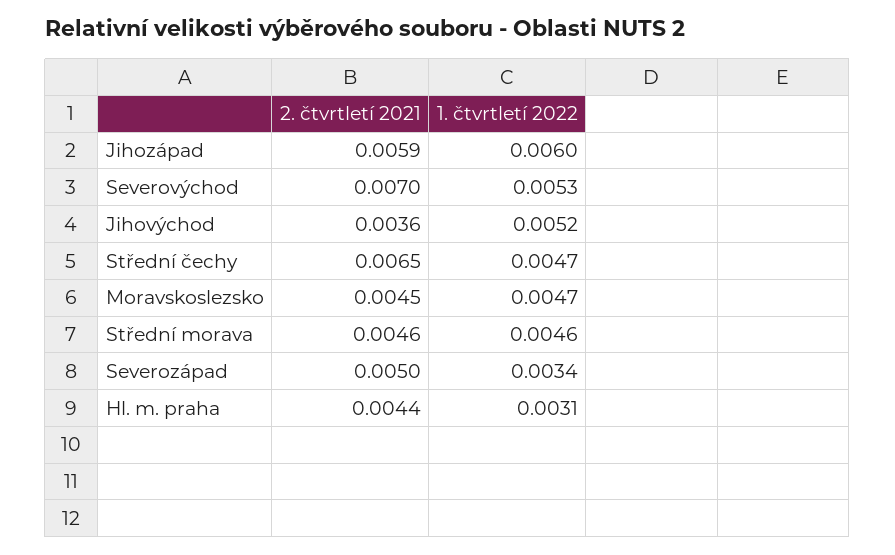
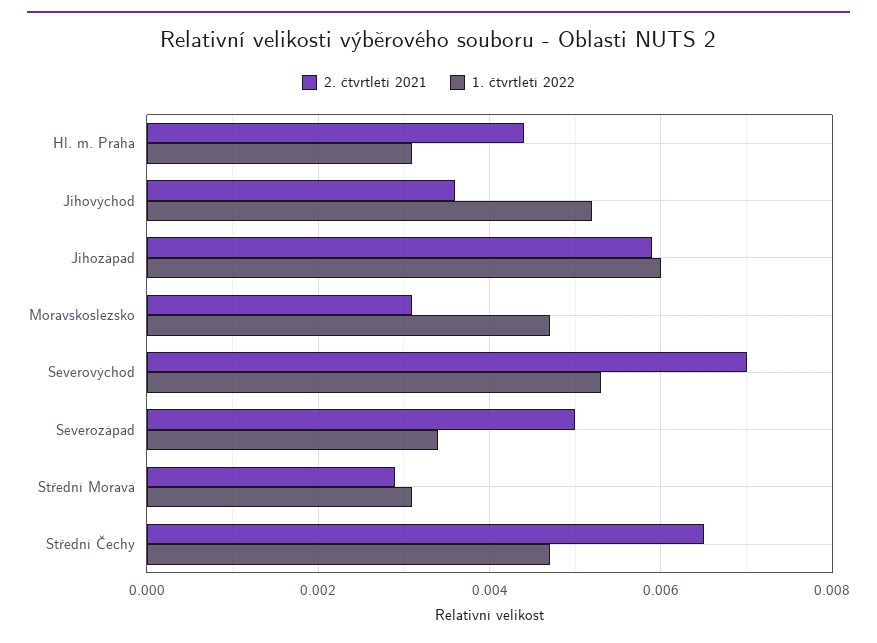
2. čtvrtletí 2021, Moravskoslezsko: 0.0045 -> 0.003
2. čtvrtletí 2021, Střední morava: 0.0046 -> 0.003
1. čtvrtletí 2022, Střední morava: 0.0046 -> 0.003

